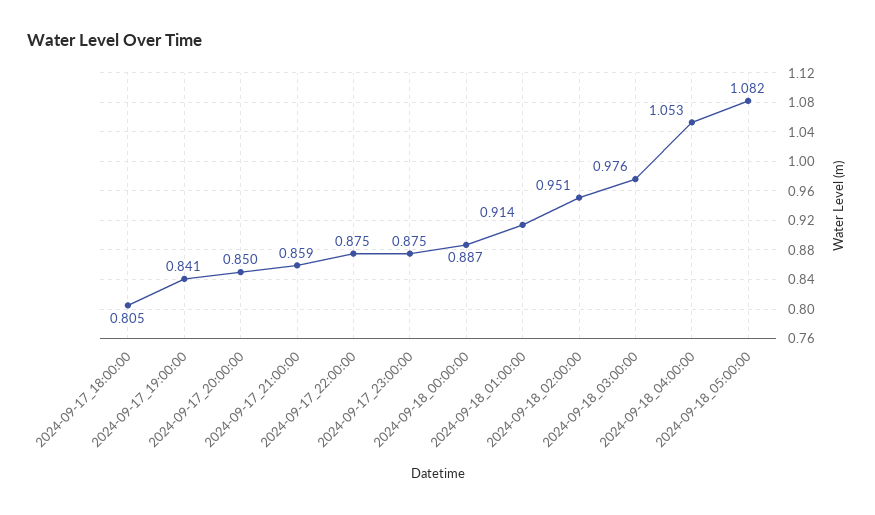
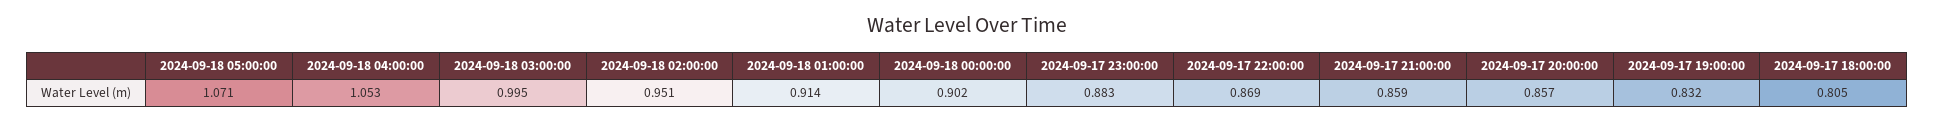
2024-09-17_19:00:00: 0.841 -> 0.832
2024-09-17_20:00:00: 0.85 -> 0.857
2024-09-17_22:00:00: 0.875 -> 0.869
2024-09-17_23:00:00: 0.875 -> 0.883
2024-09-18_00:00:00: 0.887 -> 0.902
2024-09-18_03:00:00: 0.976 -> 0.995
2024-09-18_05:00:00: 1.082 -> 1.071

